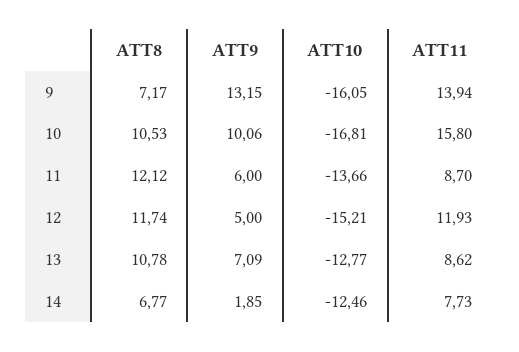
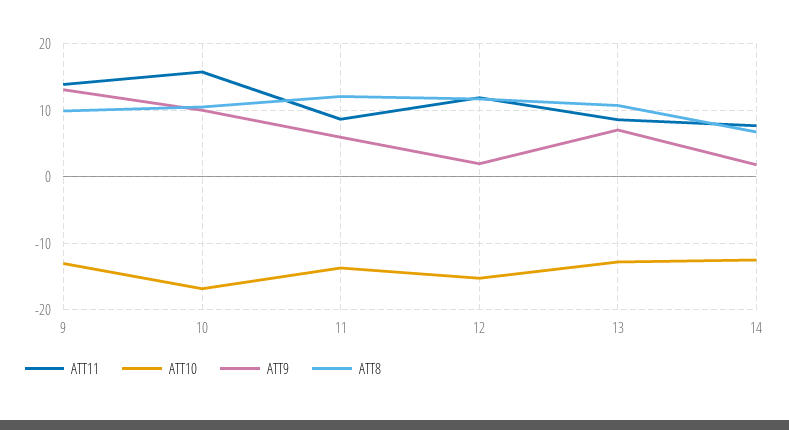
ATT8, 9: 7.17 -> 10
ATT10, 9: -16.05 -> -13
ATT9, 12: 5 -> 2

